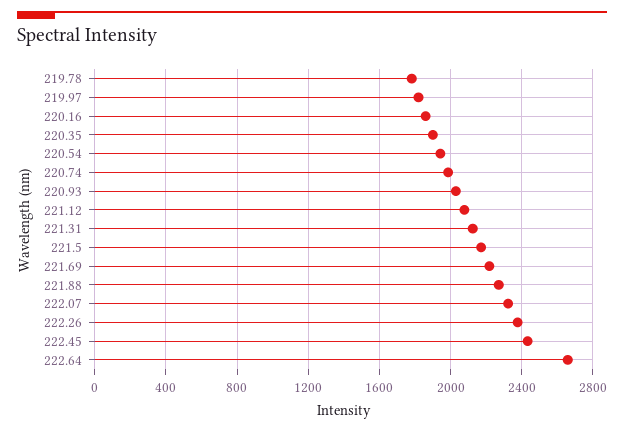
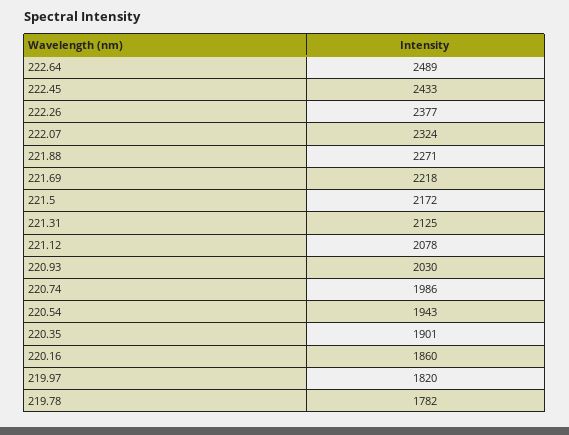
222.64: 2650 -> 2489

